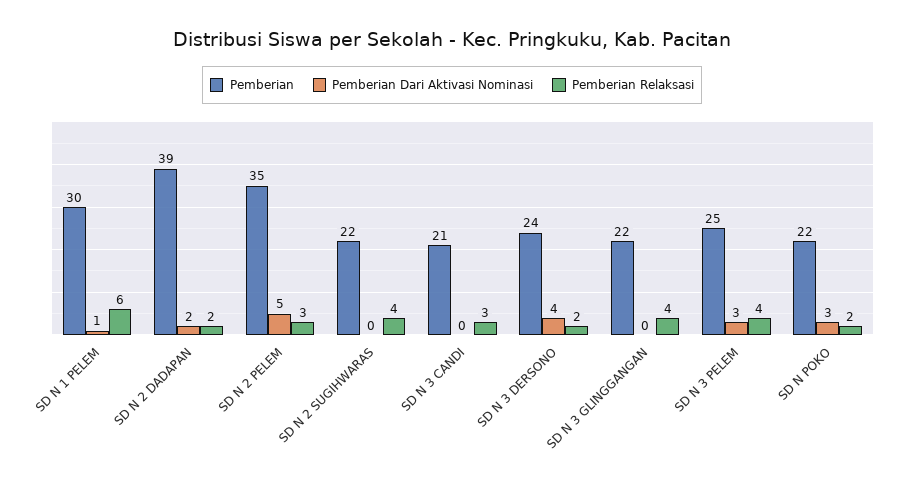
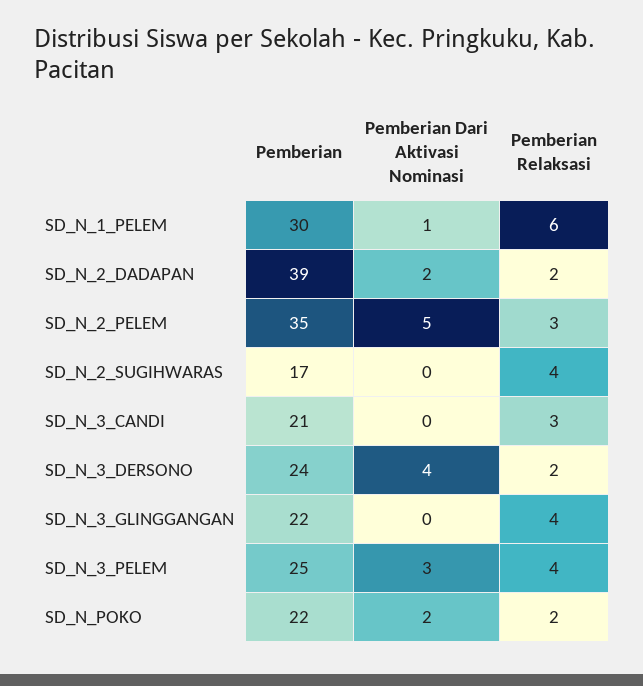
Pemberian, SD N 2 SUGIHWARAS: 22 -> 17
Pemberian Dari Aktivasi Nominasi, SD N POKO: 3 -> 2

